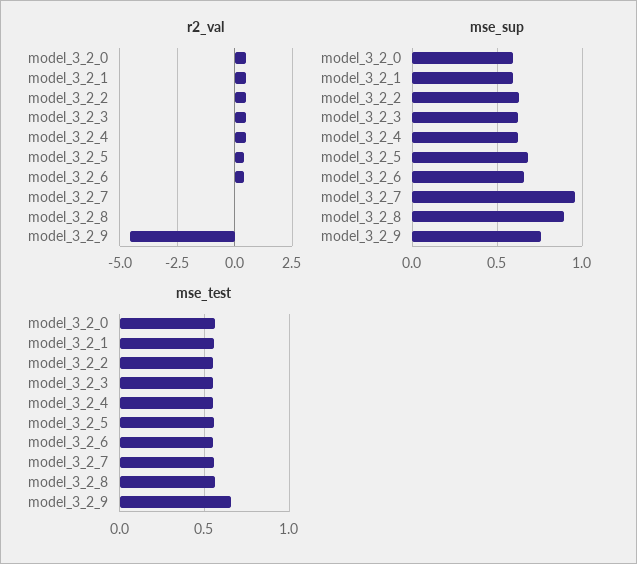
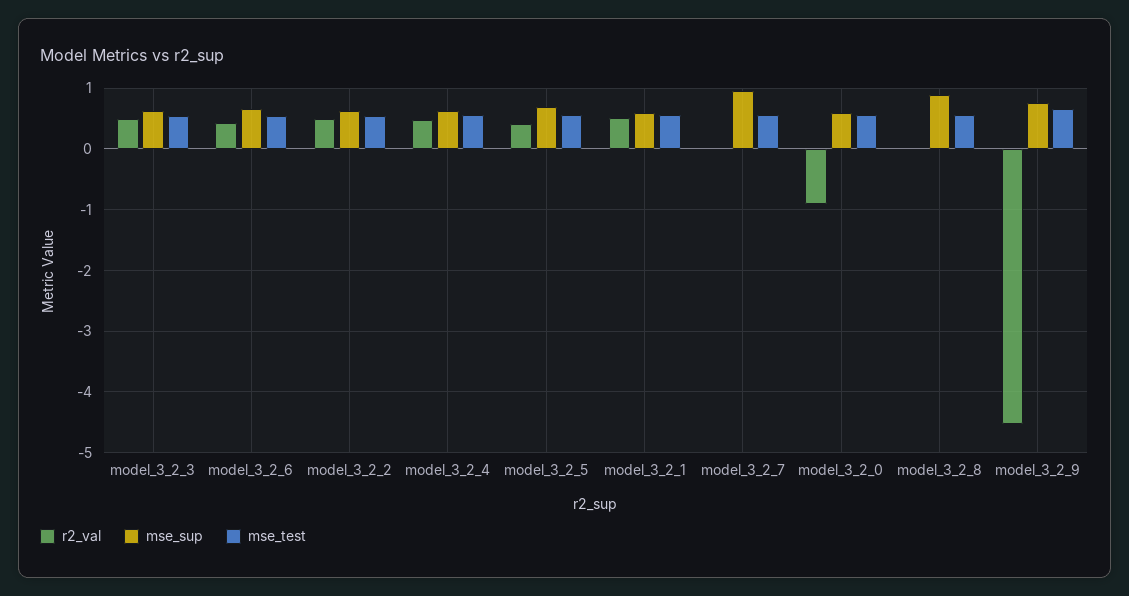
r2_val, model_3_2_0: 0.5 -> -0.9

